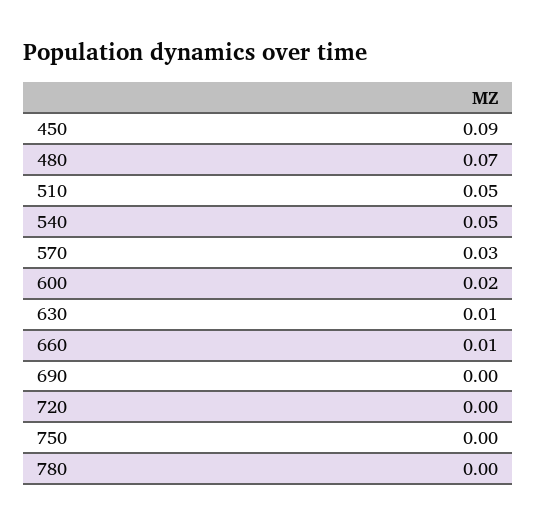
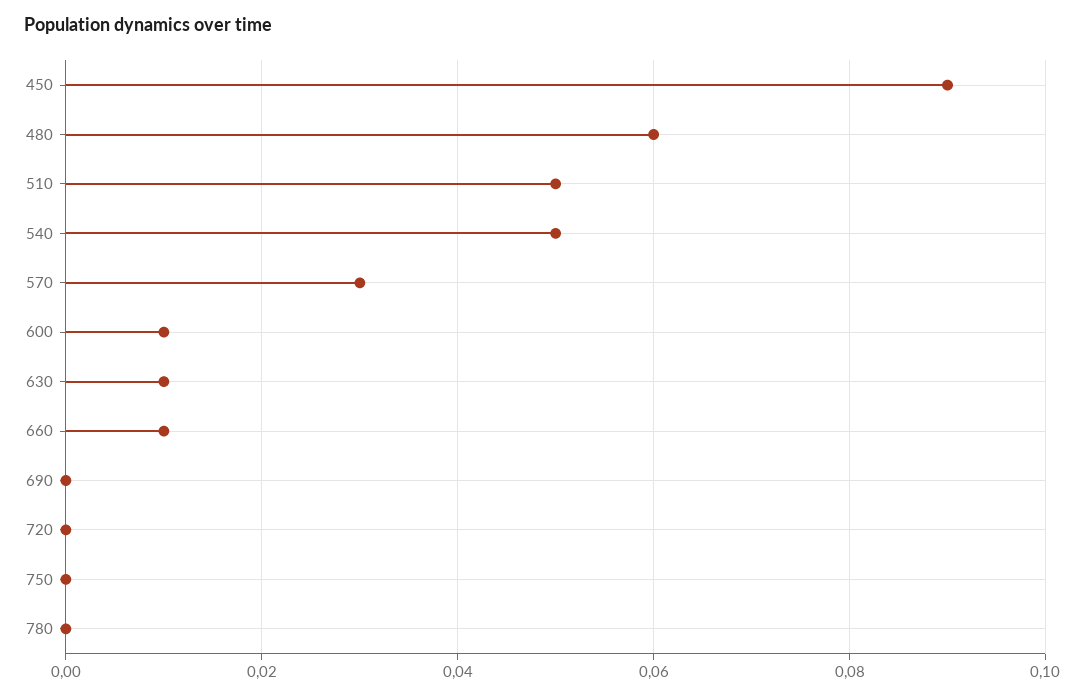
480: 0.07 -> 0.06
600: 0.02 -> 0.01

